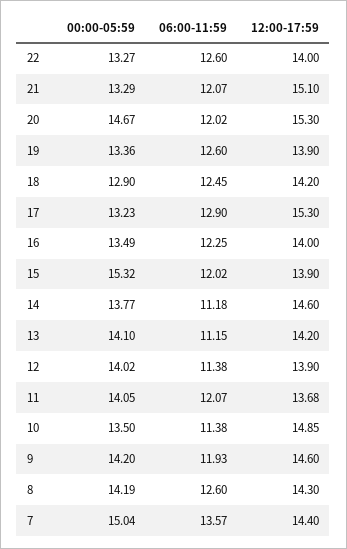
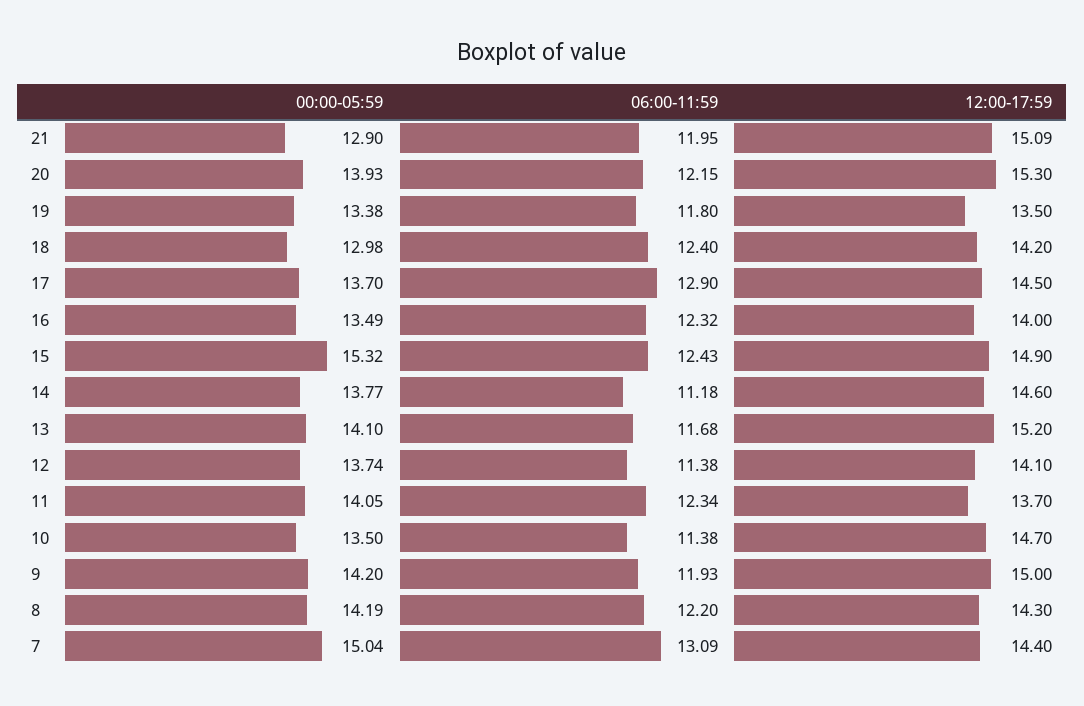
00:00-05:59, 22: 13.27 -> none
06:00-11:59, 22: 12.6 -> none
12:00-17:59, 22: 14 -> none
00:00-05:59, 21: 13.29 -> 12.9
06:00-11:59, 21: 12.07 -> 11.95
12:00-17:59, 21: 15.1 -> 15.09
00:00-05:59, 20: 14.67 -> 13.93
06:00-11:59, 20: 12.02 -> 12.15
00:00-05:59, 19: 13.36 -> 13.38
06:00-11:59, 19: 12.6 -> 11.8
12:00-17:59, 19: 13.9 -> 13.5
00:00-05:59, 18: 12.9 -> 12.98
06:00-11:59, 18: 12.45 -> 12.4
00:00-05:59, 17: 13.23 -> 13.7
12:00-17:59, 17: 15.3 -> 14.5
06:00-11:59, 16: 12.25 -> 12.32
06:00-11:59, 15: 12.02 -> 12.43
12:00-17:59, 15: 13.9 -> 14.9
06:00-11:59, 13: 11.15 -> 11.68
12:00-17:59, 13: 14.2 -> 15.2
00:00-05:59, 12: 14.02 -> 13.74
12:00-17:59, 12: 13.9 -> 14.1
06:00-11:59, 11: 12.07 -> 12.34
12:00-17:59, 11: 13.68 -> 13.7
12:00-17:59, 10: 14.85 -> 14.7
12:00-17:59, 9: 14.6 -> 15
06:00-11:59, 8: 12.6 -> 12.2
06:00-11:59, 7: 13.57 -> 13.09

